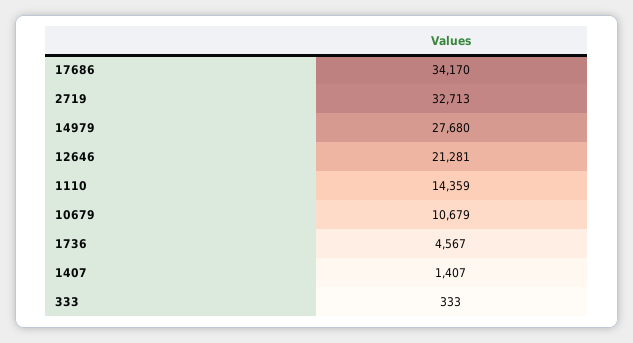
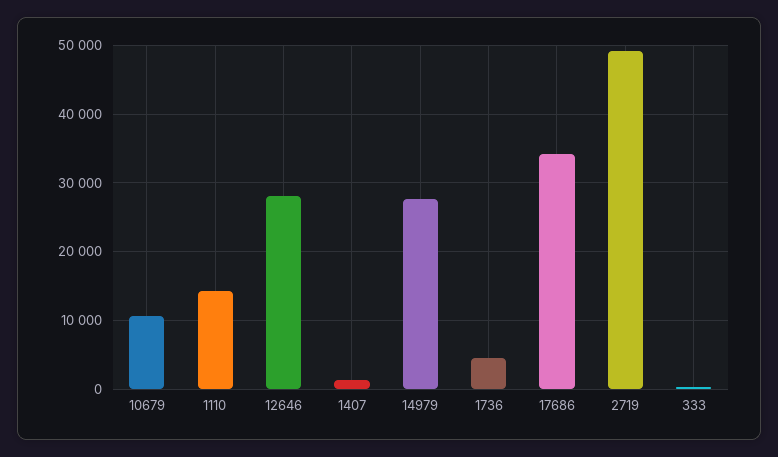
2719: 32713 -> 49000
12646: 21281 -> 28000

